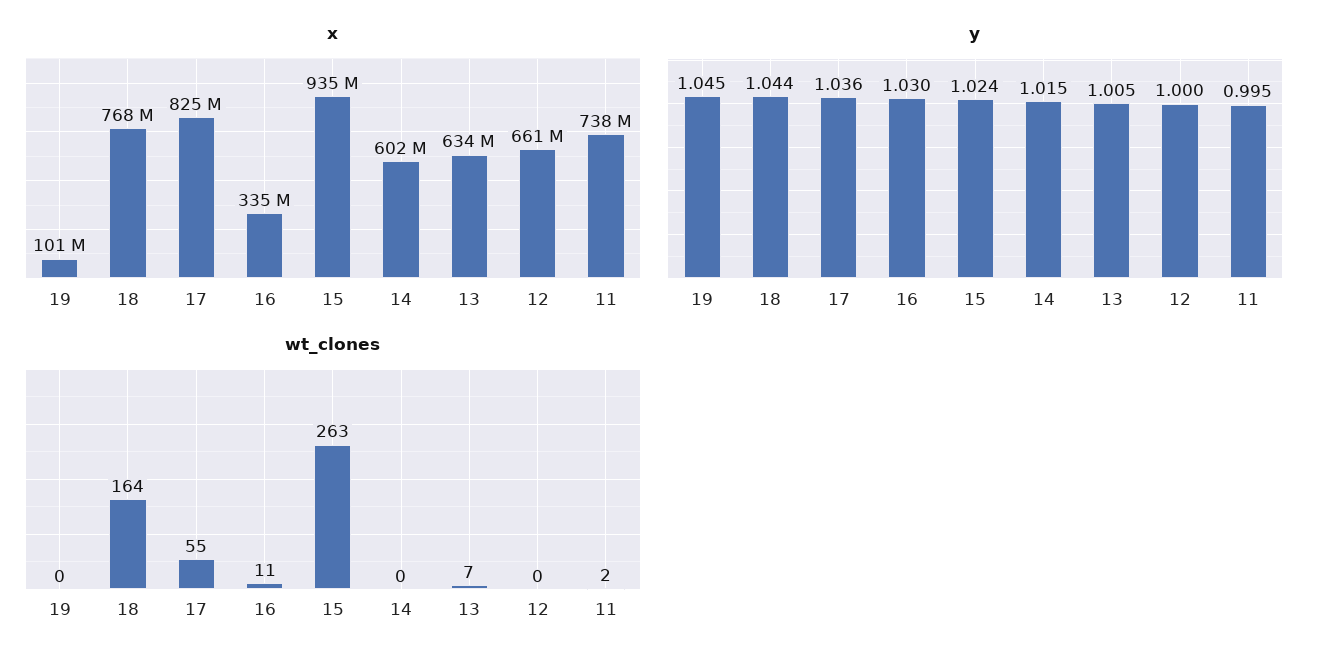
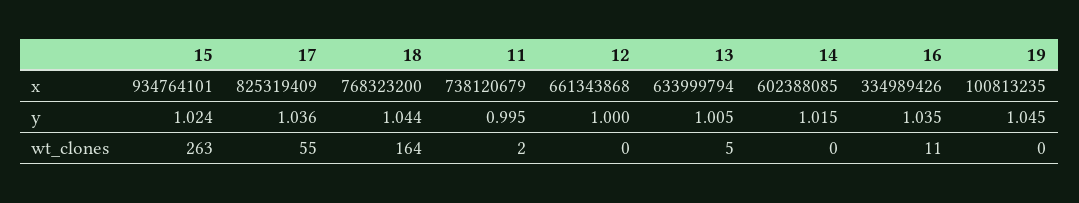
y, 16: 1.03 -> 1.035
wt_clones, 13: 7 -> 5

